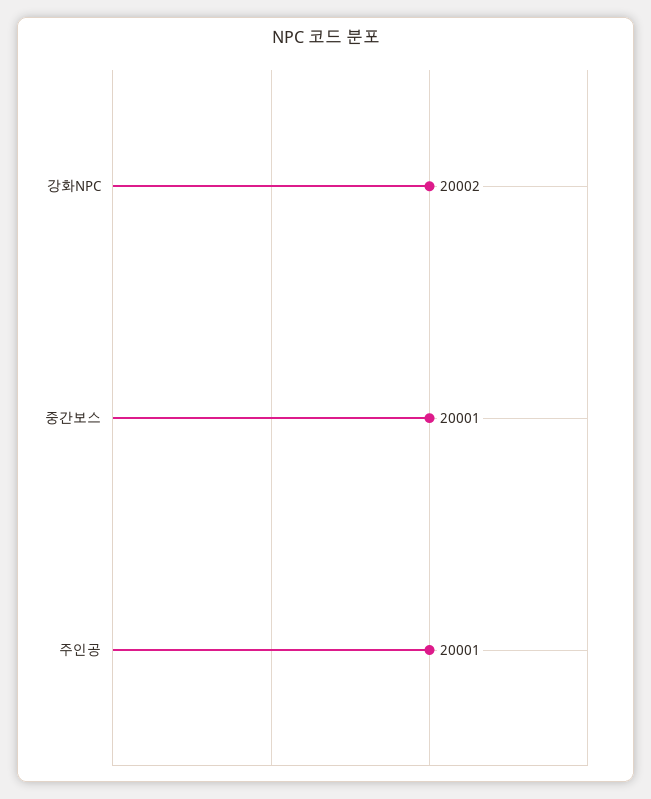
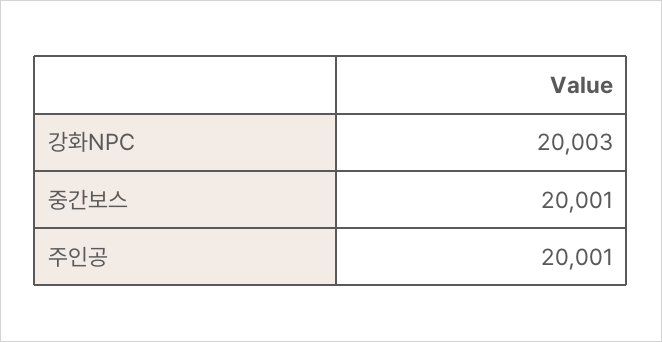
강화NPC: 20002 -> 20003

